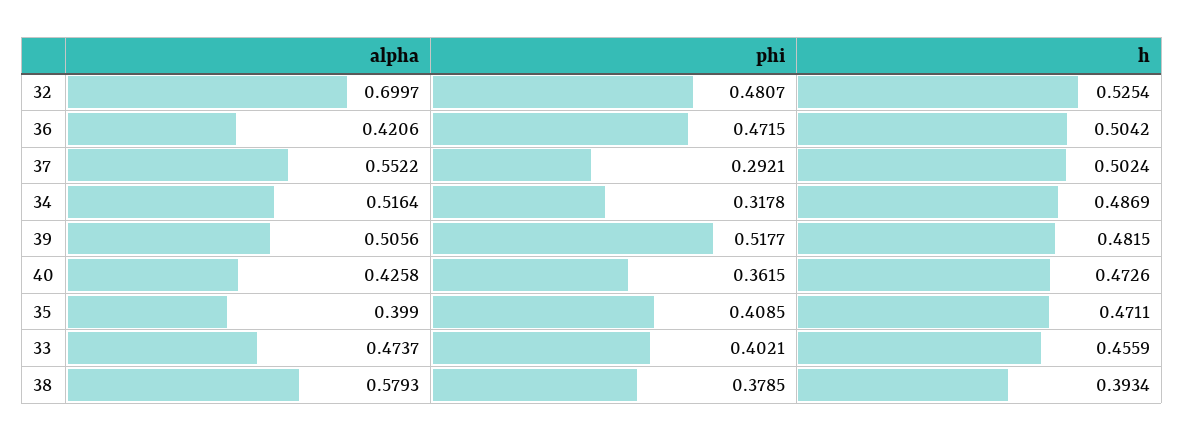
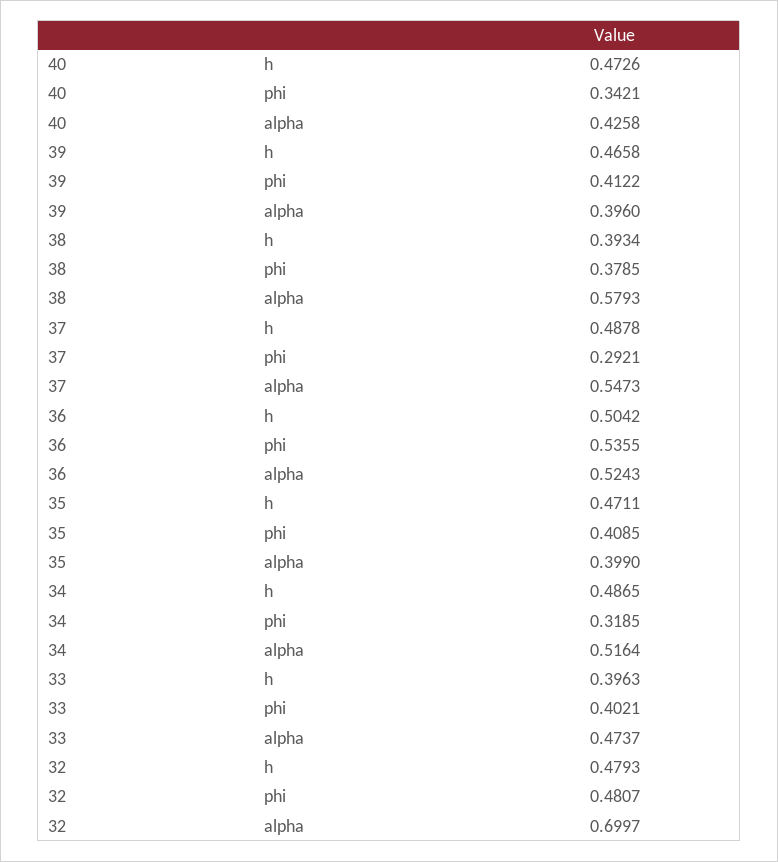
h, 32: 0.5254 -> 0.4793
alpha, 36: 0.4206 -> 0.5243
phi, 36: 0.4715 -> 0.5355
alpha, 37: 0.5522 -> 0.5473
h, 37: 0.5024 -> 0.4878
phi, 34: 0.3178 -> 0.3185
h, 34: 0.4869 -> 0.4865
alpha, 39: 0.5056 -> 0.396
phi, 39: 0.5177 -> 0.4122
h, 39: 0.4815 -> 0.4658
phi, 40: 0.3615 -> 0.3421
h, 33: 0.4559 -> 0.3963

